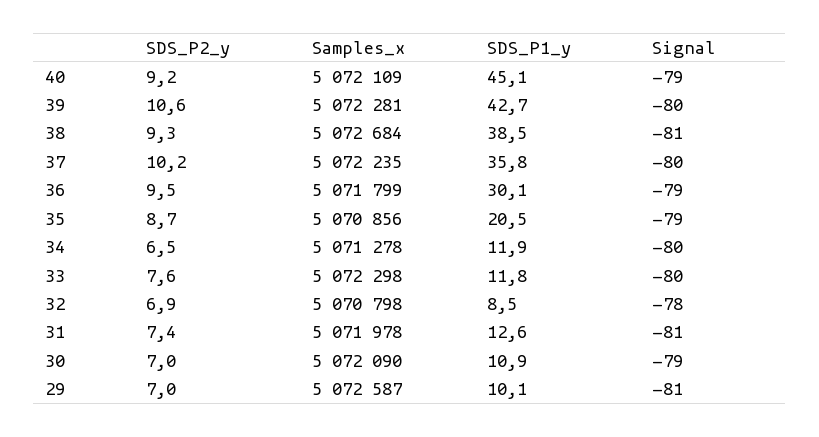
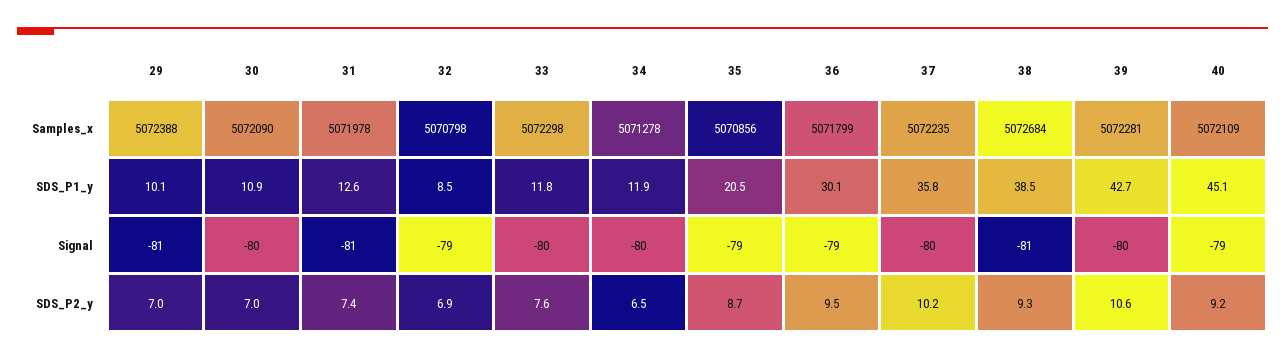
Signal, 32: -78 -> -79
Signal, 30: -79 -> -80
Samples_x, 29: 5072587 -> 5072388

